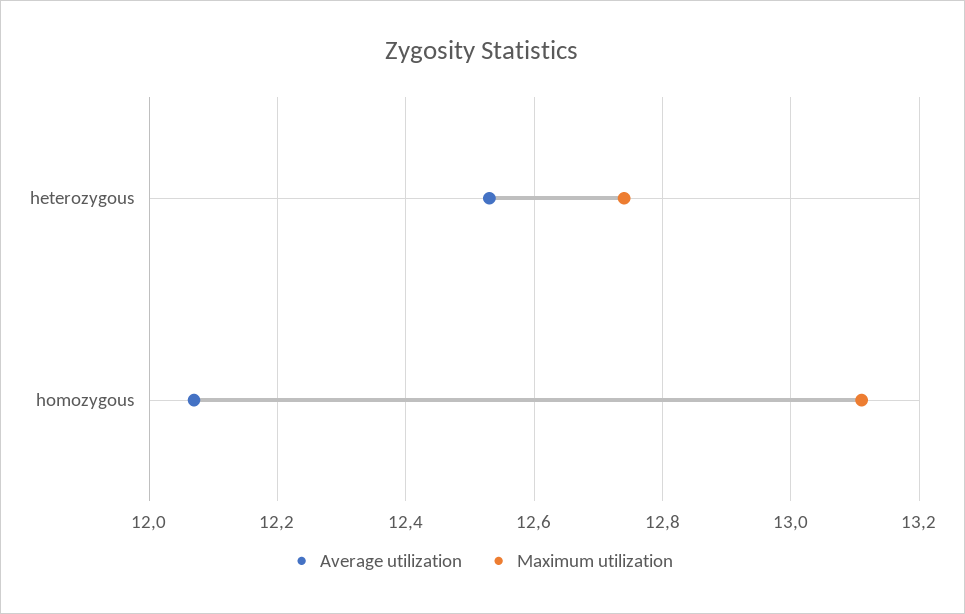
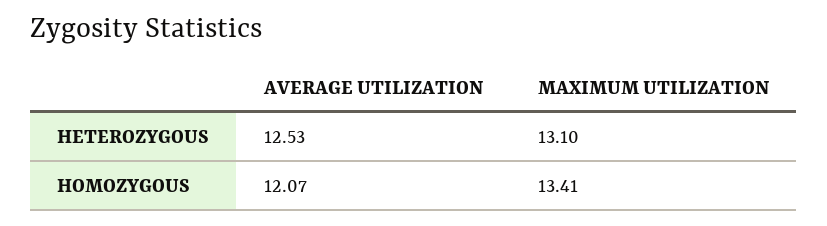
Maximum utilization, heterozygous: 12.75 -> 13.1
Maximum utilization, homozygous: 13.1 -> 13.41

